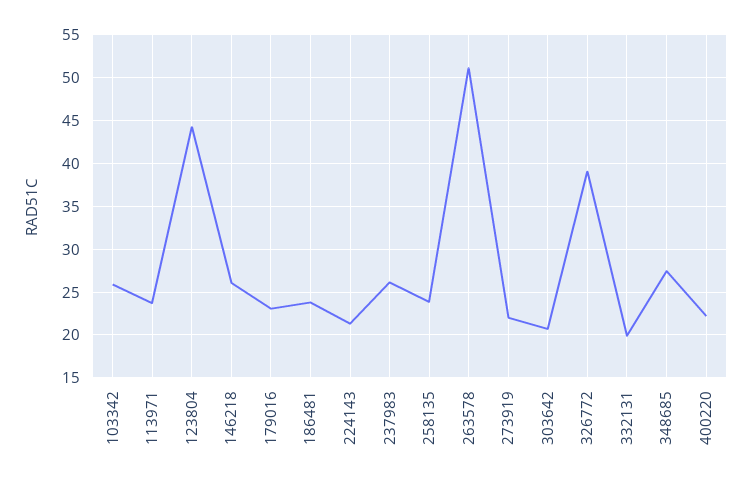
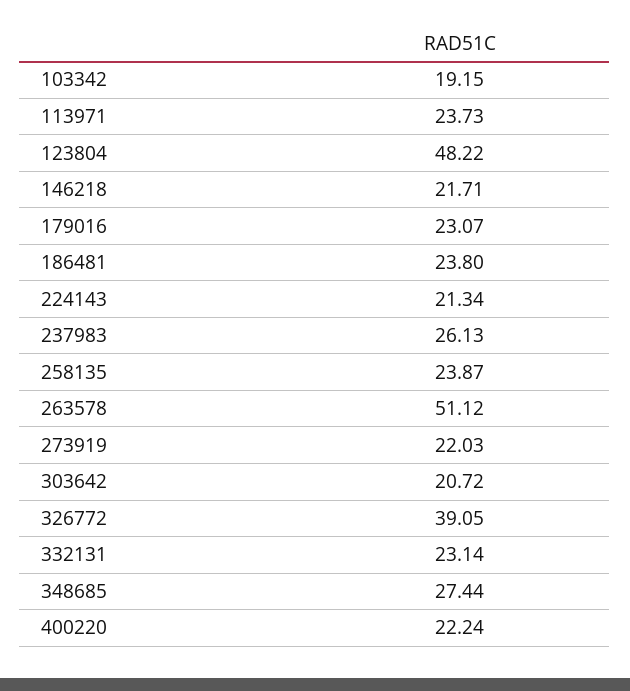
103342: 26 -> 19.15
123804: 44 -> 48.22
146218: 26 -> 21.71
332131: 20 -> 23.14

